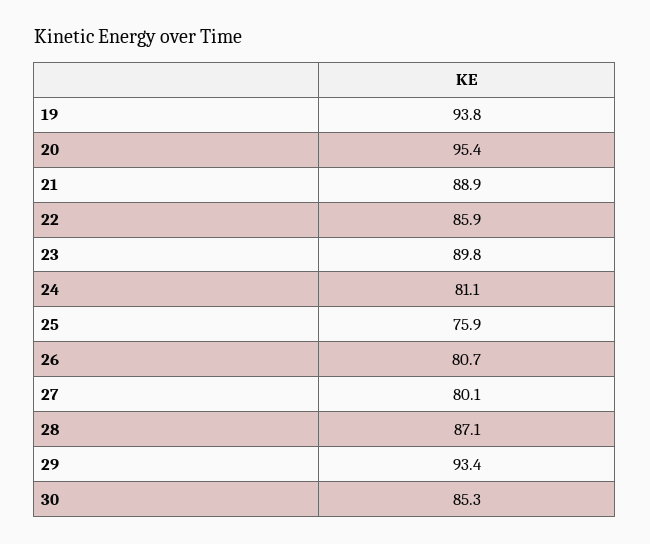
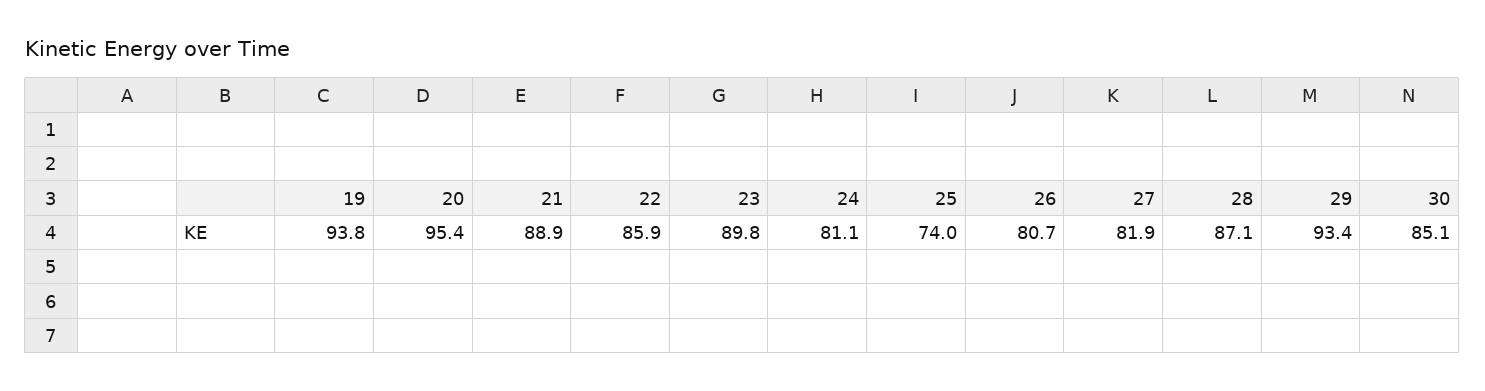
25: 75.9 -> 74
27: 80.1 -> 81.9
30: 85.3 -> 85.1

